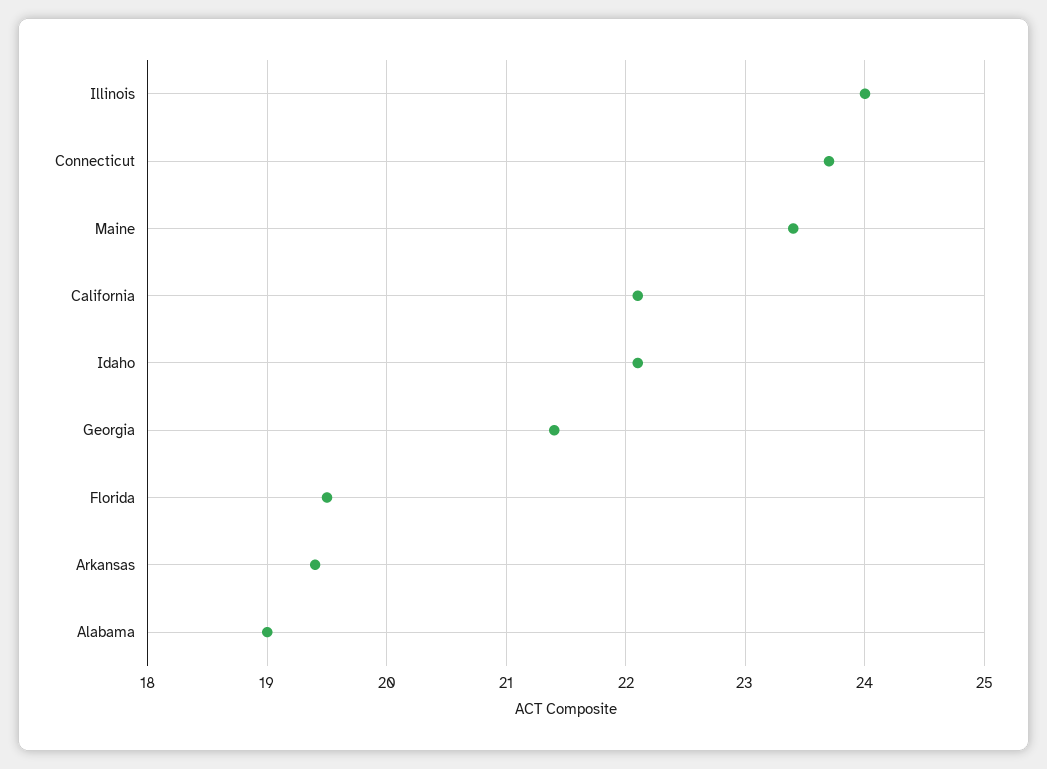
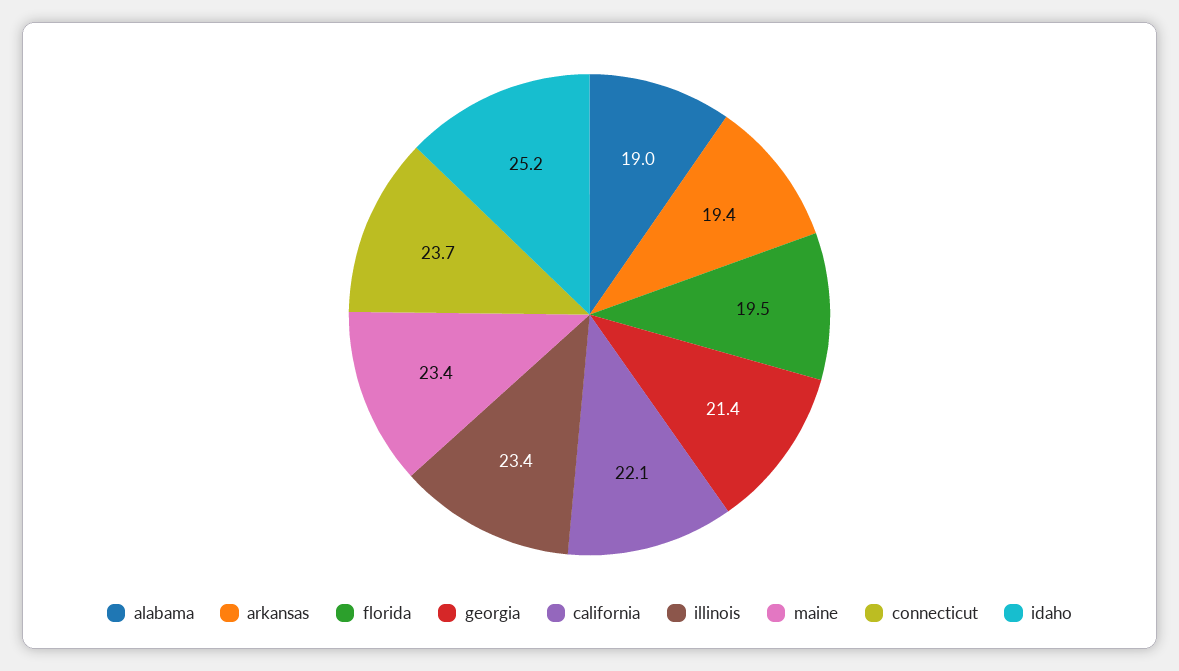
Illinois: 24 -> 23.4
Idaho: 22.1 -> 25.2

